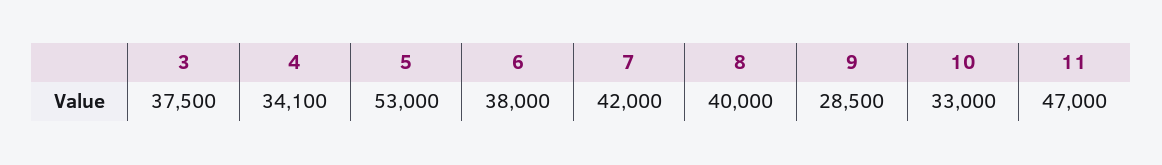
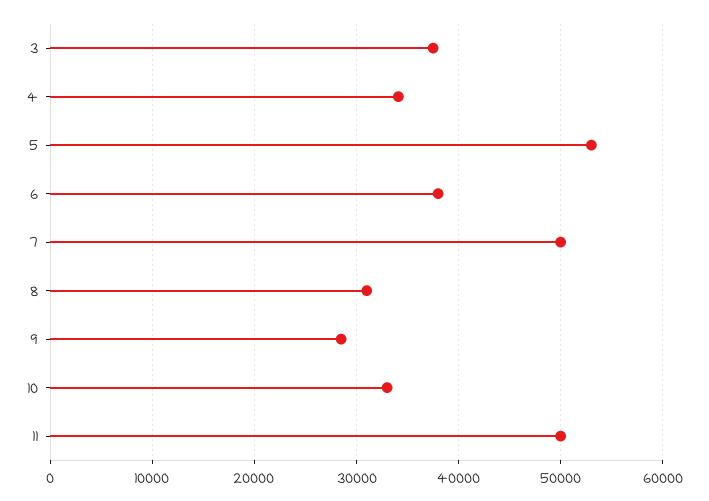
7: 42000 -> 50000
8: 40000 -> 31000
11: 47000 -> 50000

